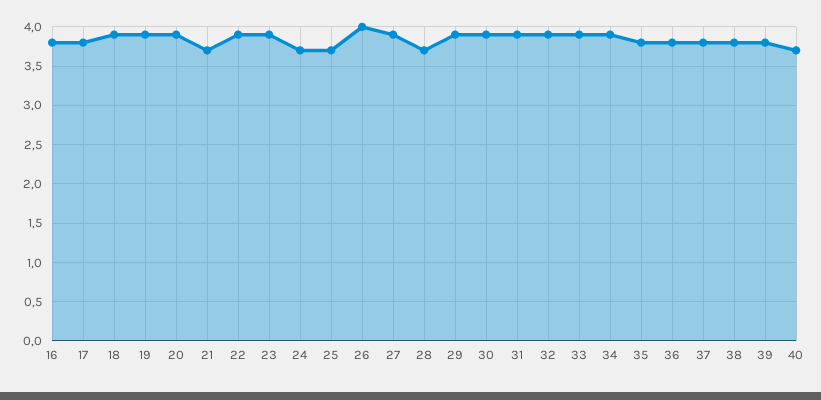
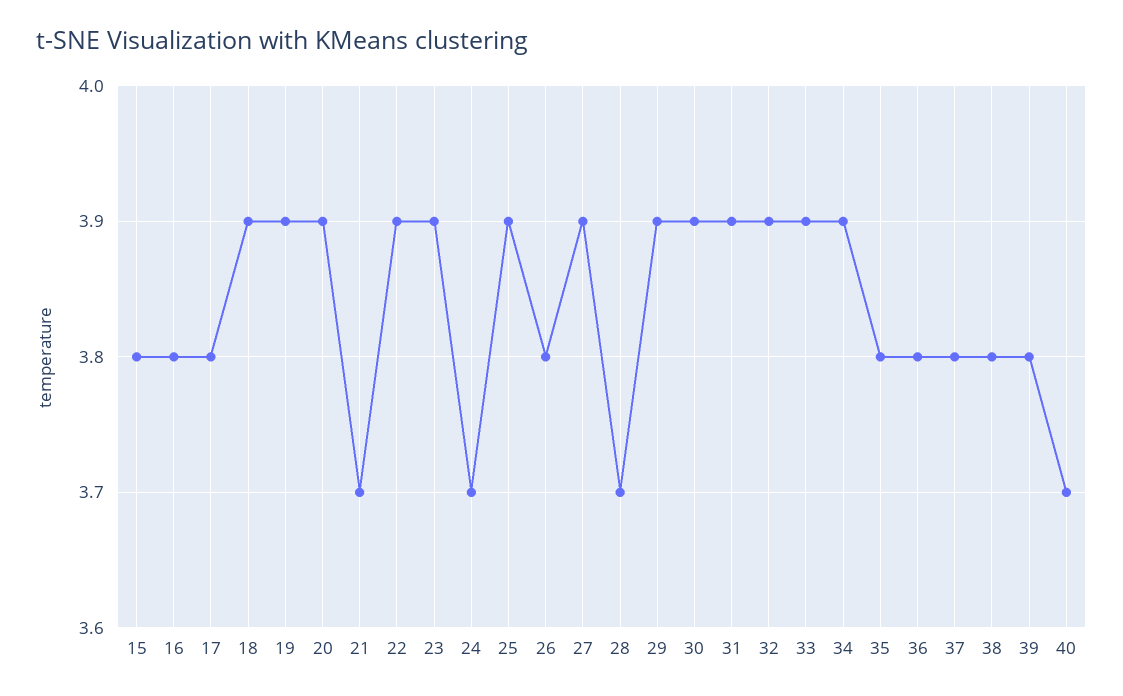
25: 3.7 -> 3.9
26: 4 -> 3.8
15: none -> 3.8

